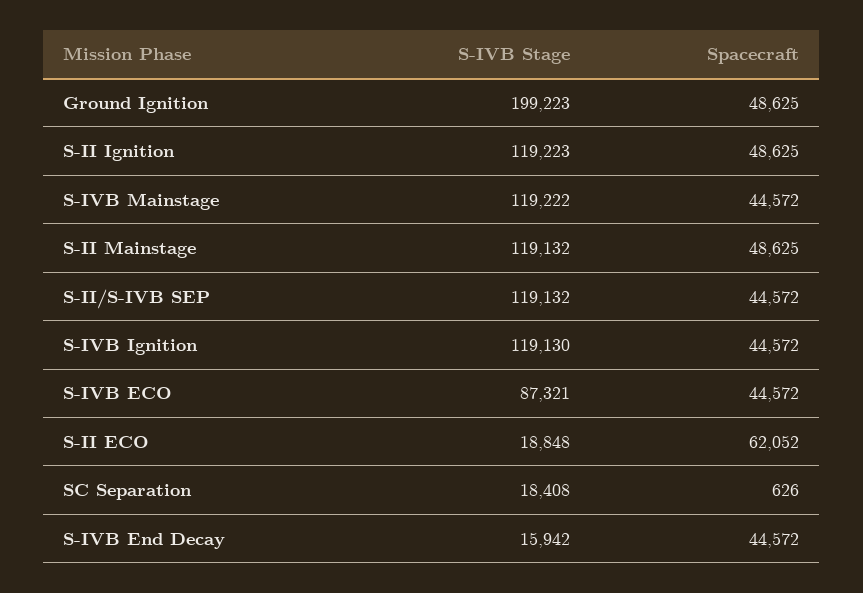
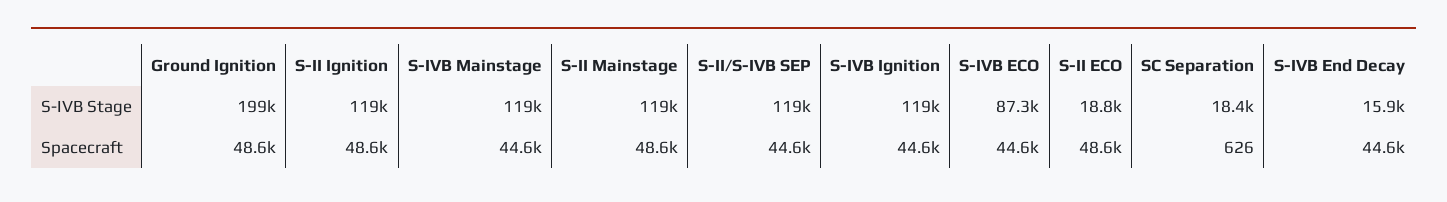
Spacecraft, S-II ECO: 62052 -> 48600

